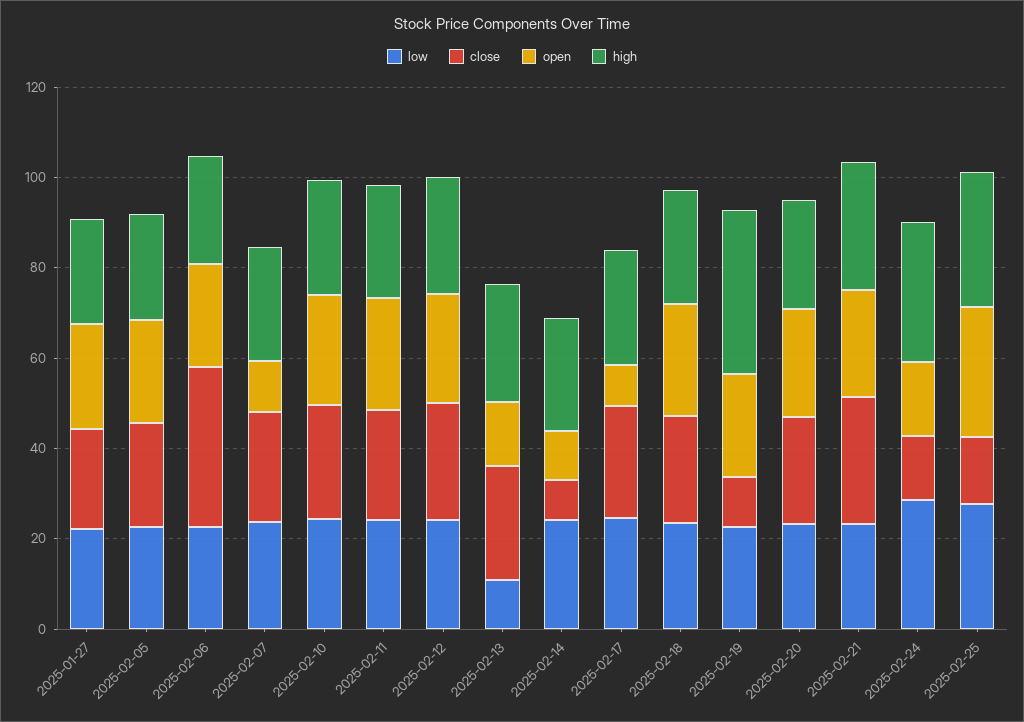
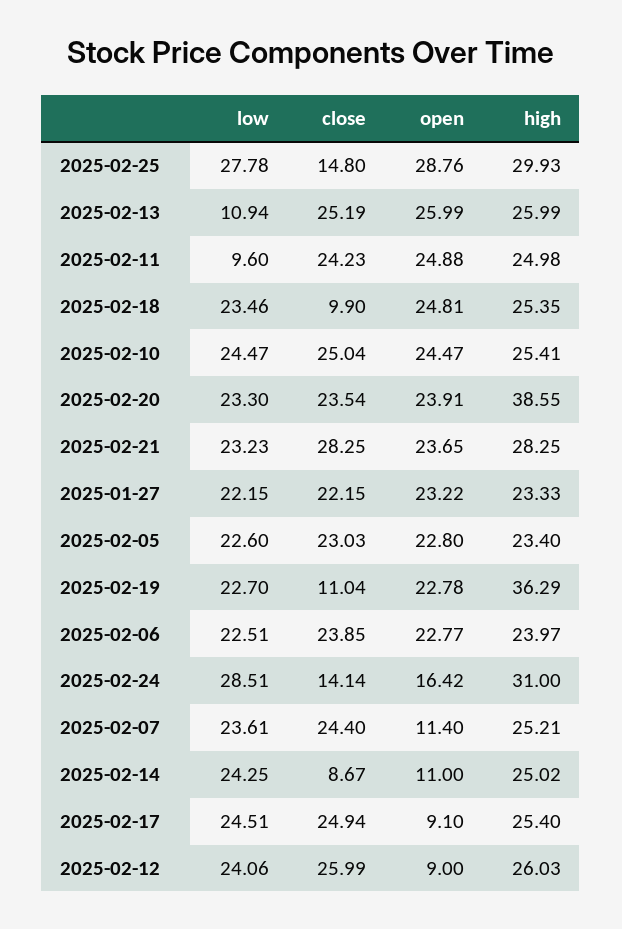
close, 2025-02-06: 35 -> 23.85
low, 2025-02-11: 25 -> 9.6
open, 2025-02-12: 25 -> 9
open, 2025-02-13: 15 -> 25.99
close, 2025-02-18: 25 -> 9.9
high, 2025-02-20: 25 -> 38.55

